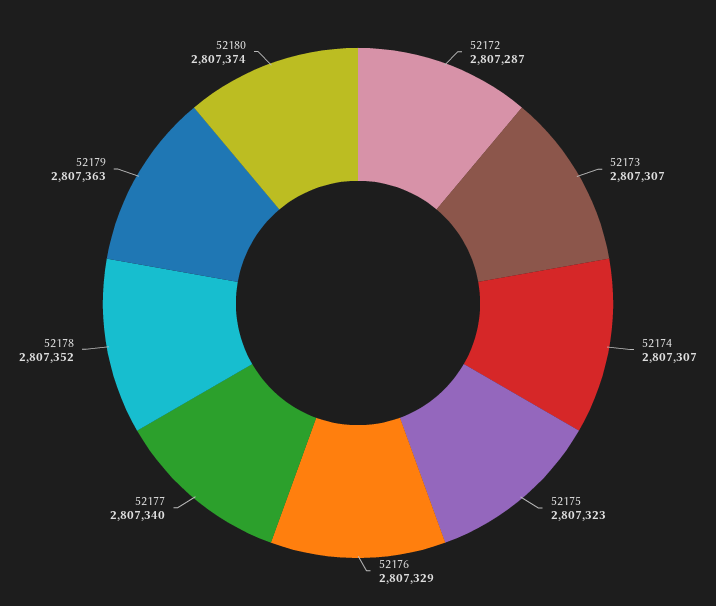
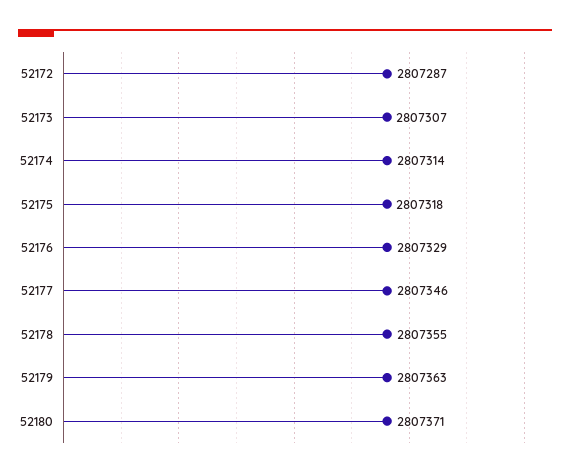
52174: 2807307 -> 2807314
52175: 2807323 -> 2807318
52177: 2807340 -> 2807346
52178: 2807352 -> 2807355
52180: 2807374 -> 2807371

